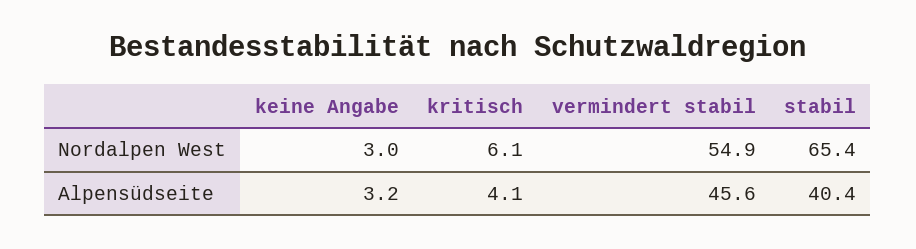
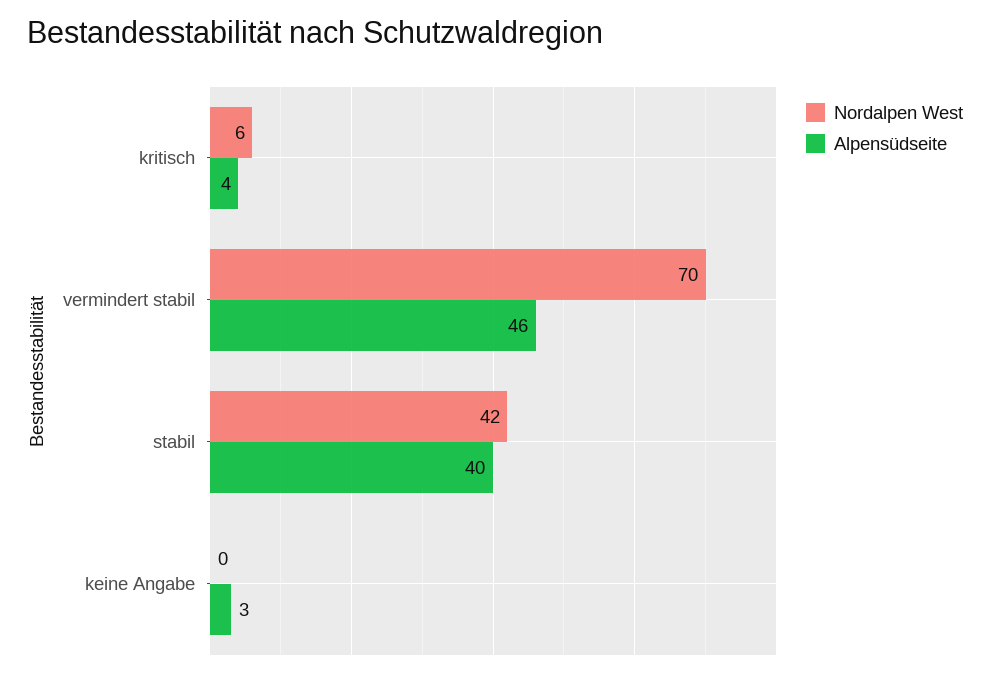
Nordalpen West, keine Angabe: 3 -> 0
Nordalpen West, vermindert stabil: 54.9 -> 70
Nordalpen West, stabil: 65.4 -> 42

